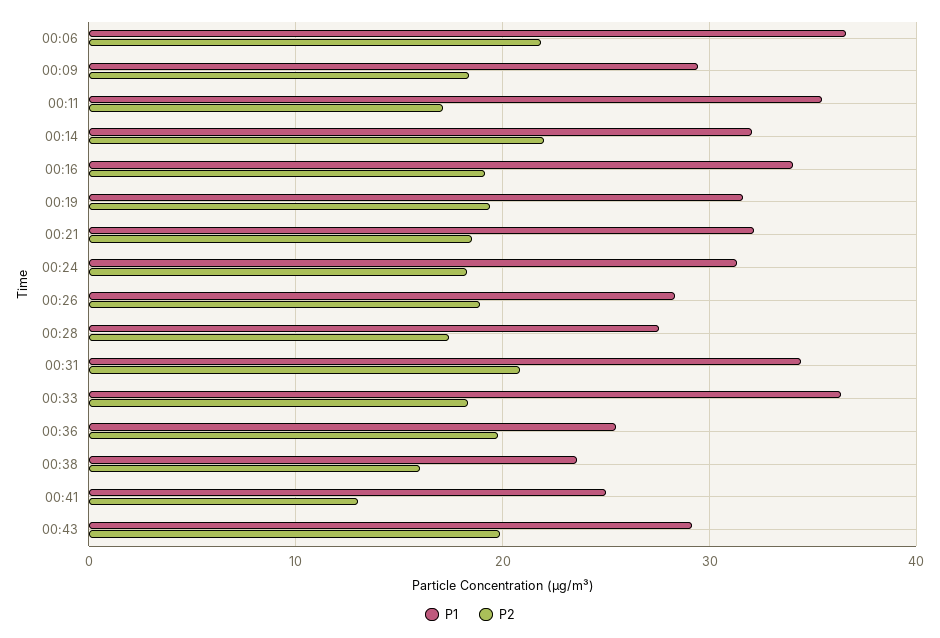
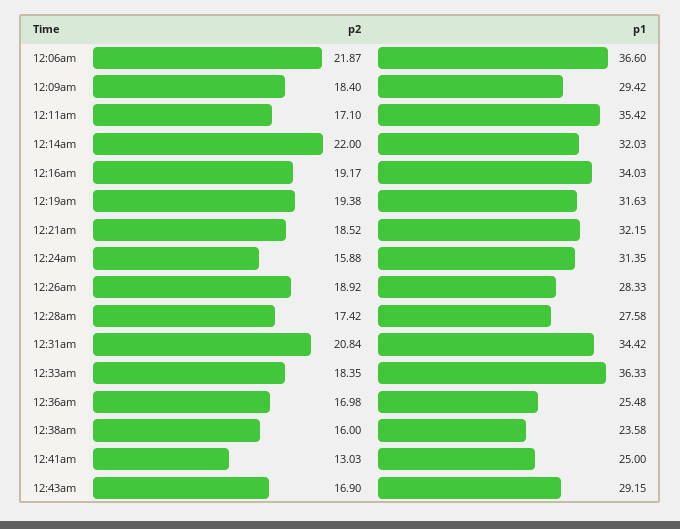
P2, 00:24: 18 -> 15.88
P2, 00:36: 20 -> 16.98
P2, 00:43: 20 -> 16.9

